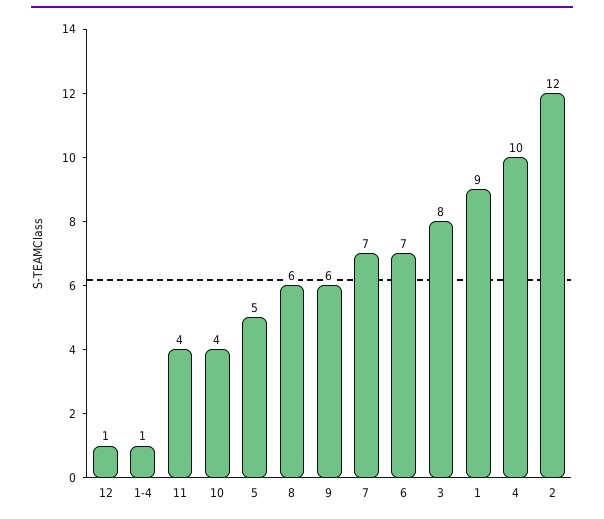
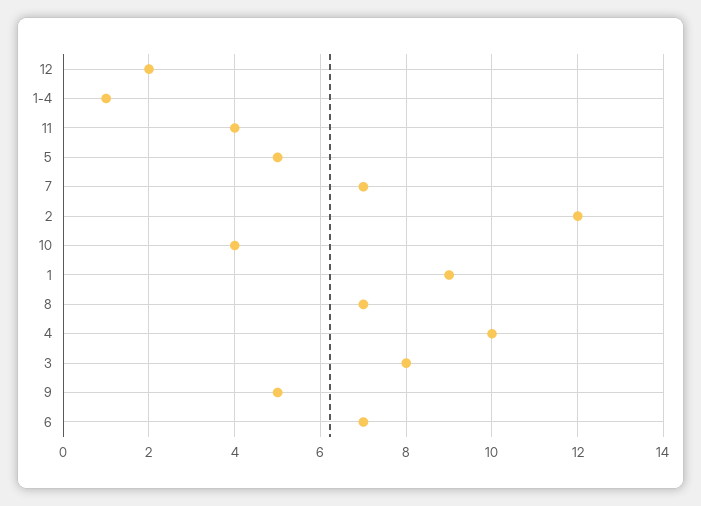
12: 1 -> 2
8: 6 -> 7
9: 6 -> 5

